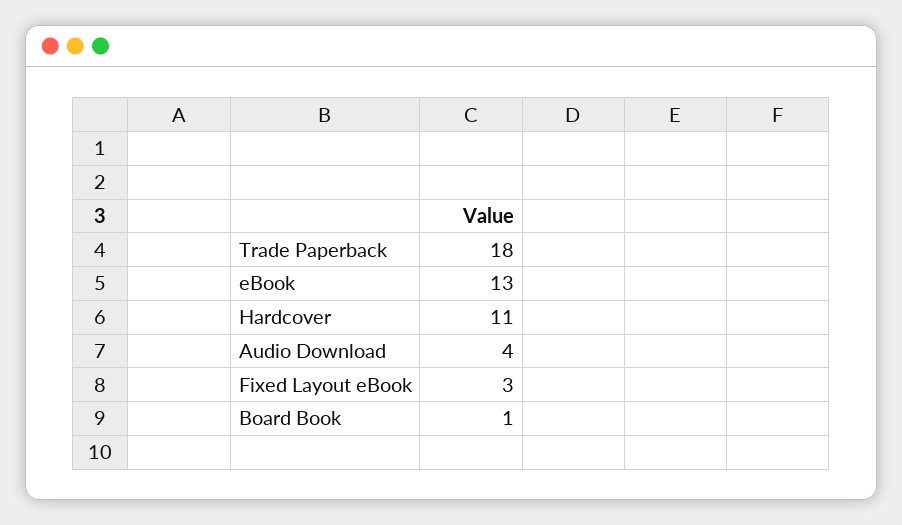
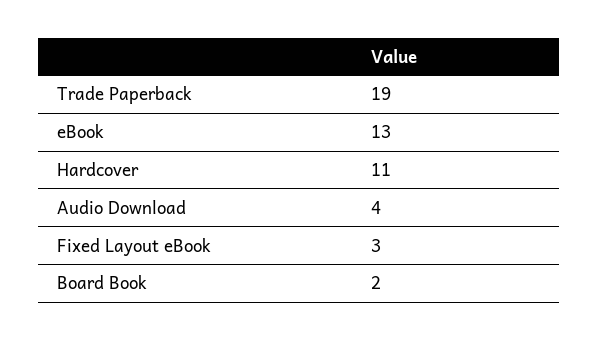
Trade Paperback: 18 -> 19
Board Book: 1 -> 2

